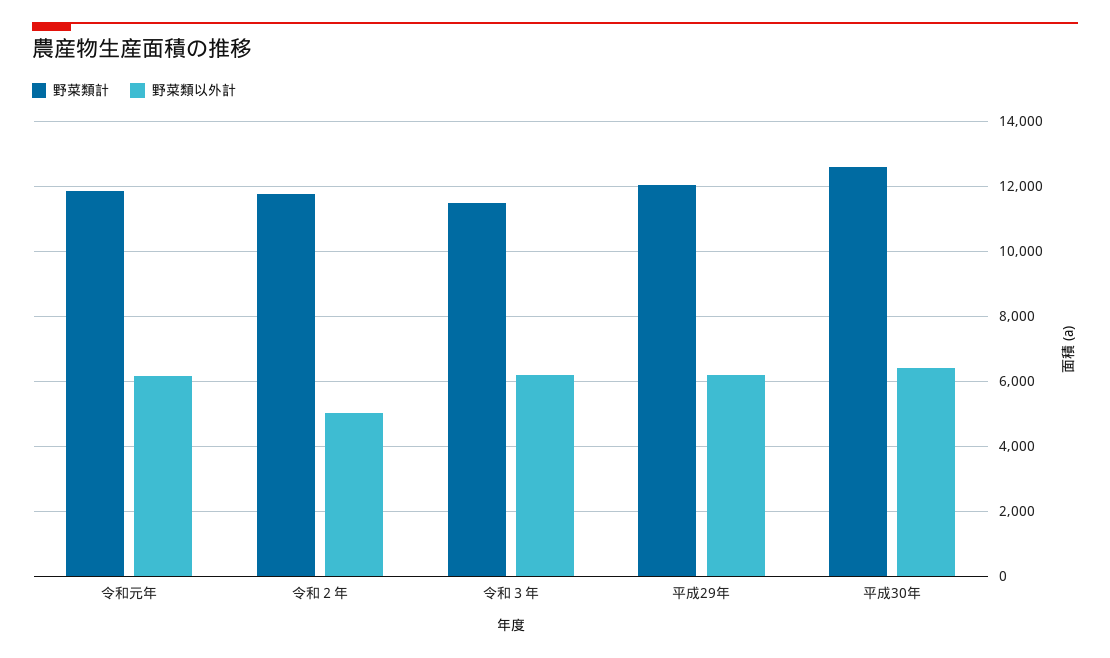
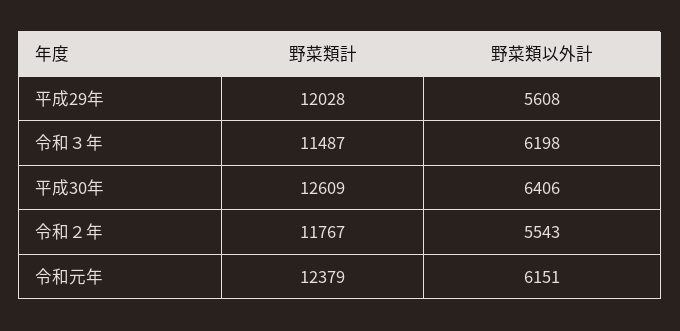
野菜類計, 令和元年: 11800 -> 12379
野菜類以外計, 令和２年: 5000 -> 5543
野菜類以外計, 平成29年: 6200 -> 5608

